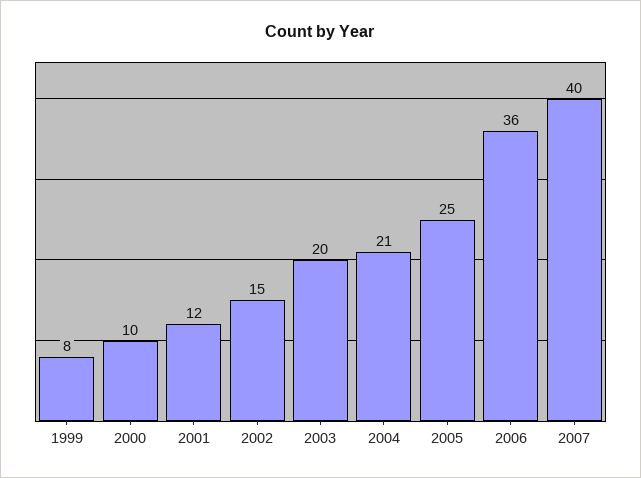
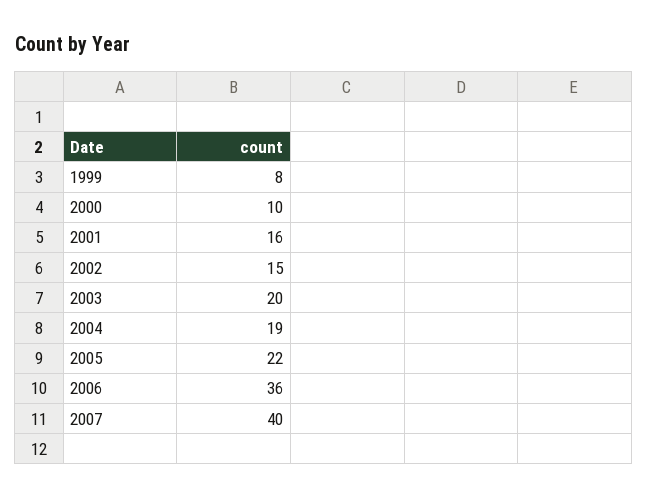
2001: 12 -> 16
2004: 21 -> 19
2005: 25 -> 22

